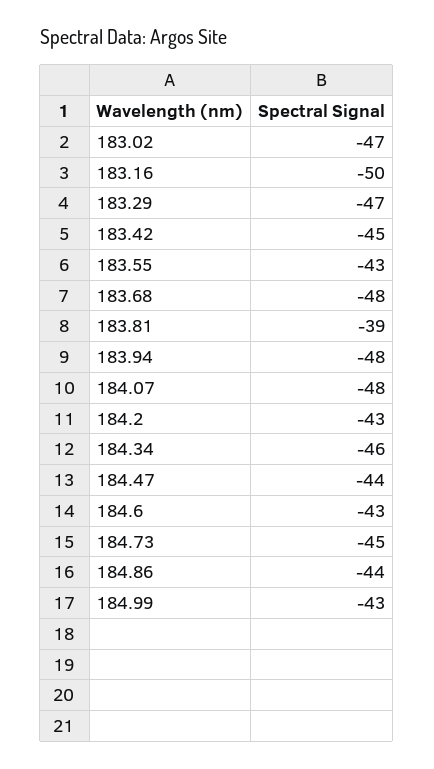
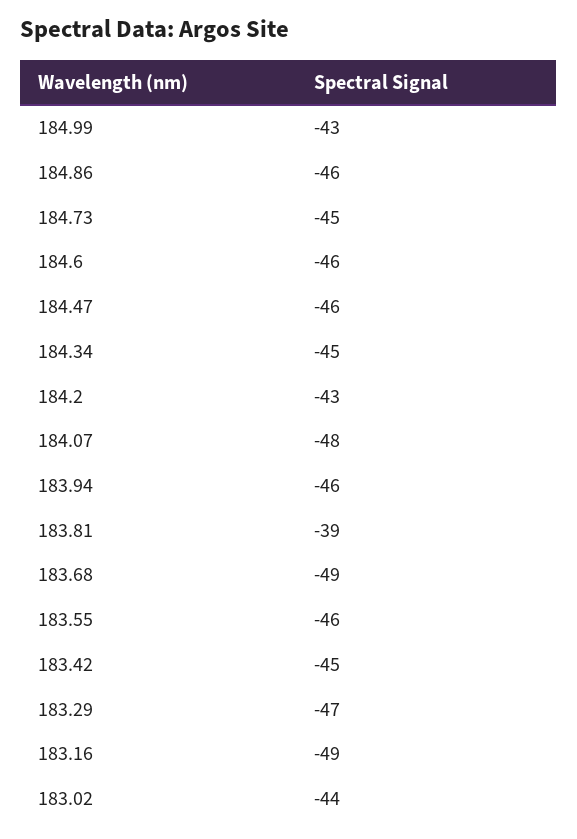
183.02: -47 -> -44
183.16: -50 -> -49
183.55: -43 -> -46
183.68: -48 -> -49
183.94: -48 -> -46
184.34: -46 -> -45
184.47: -44 -> -46
184.6: -43 -> -46
184.86: -44 -> -46

